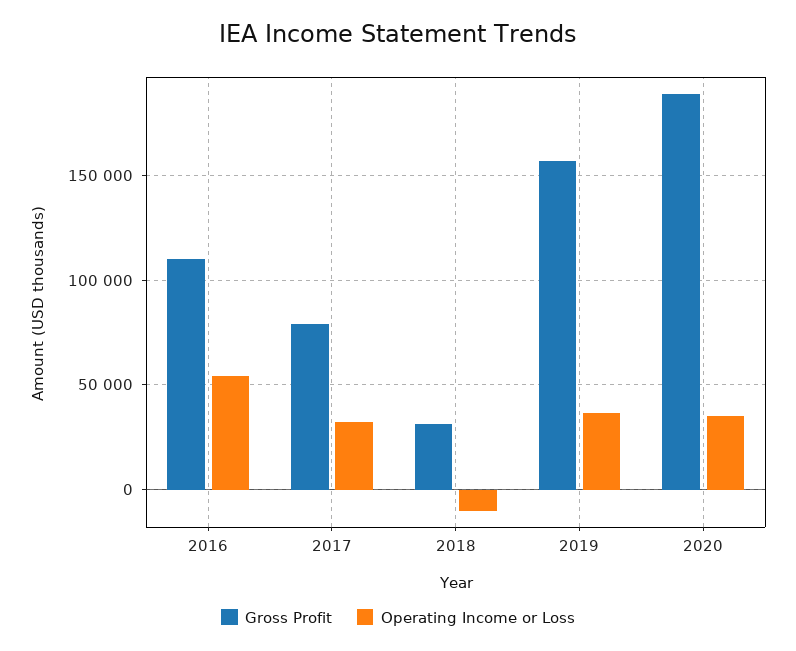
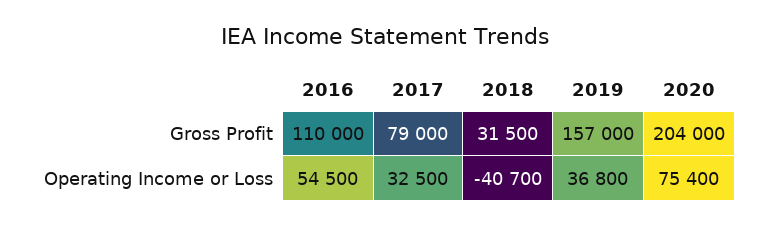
Operating Income or Loss, 2018: -10000 -> -40700
Gross Profit, 2020: 190000 -> 204000
Operating Income or Loss, 2020: 35000 -> 75400

